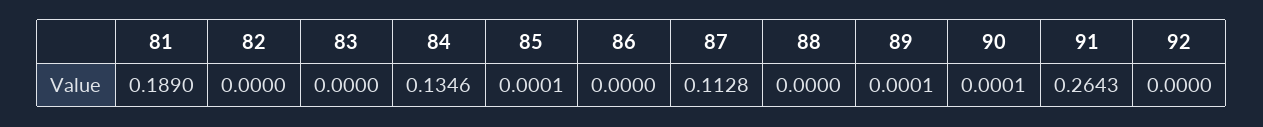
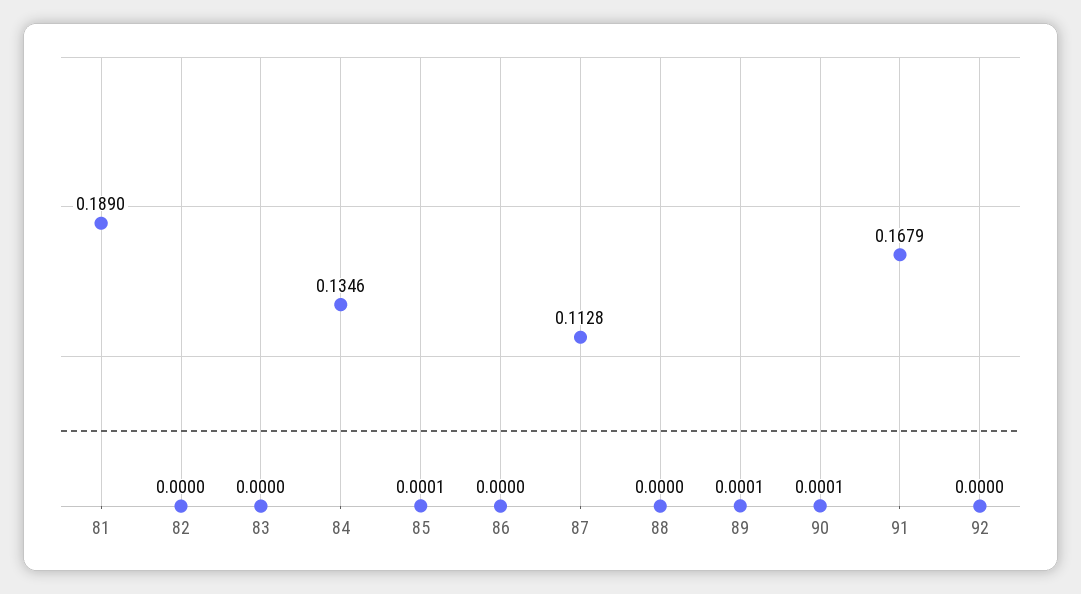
91: 0.2643 -> 0.1679

